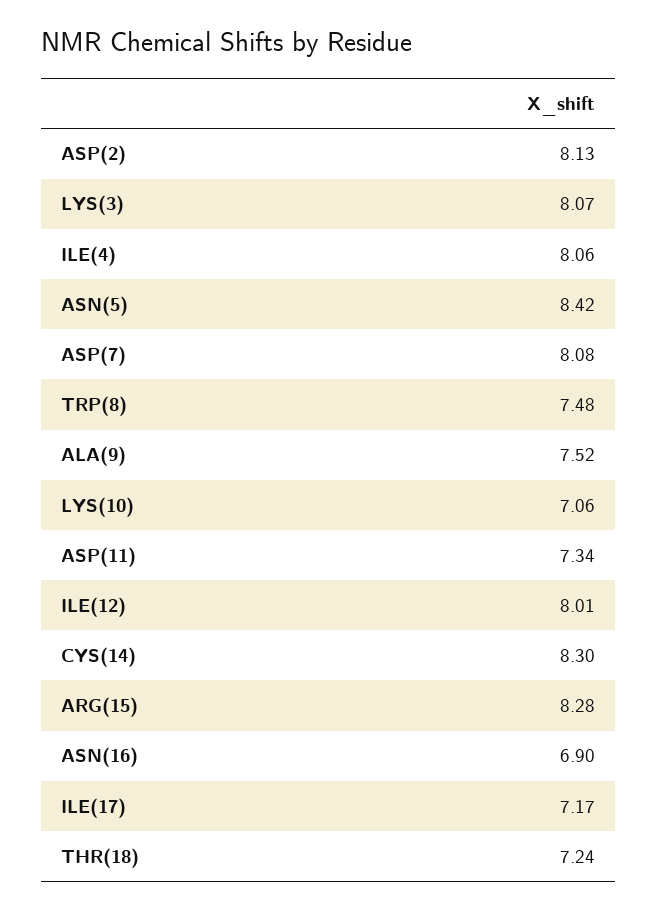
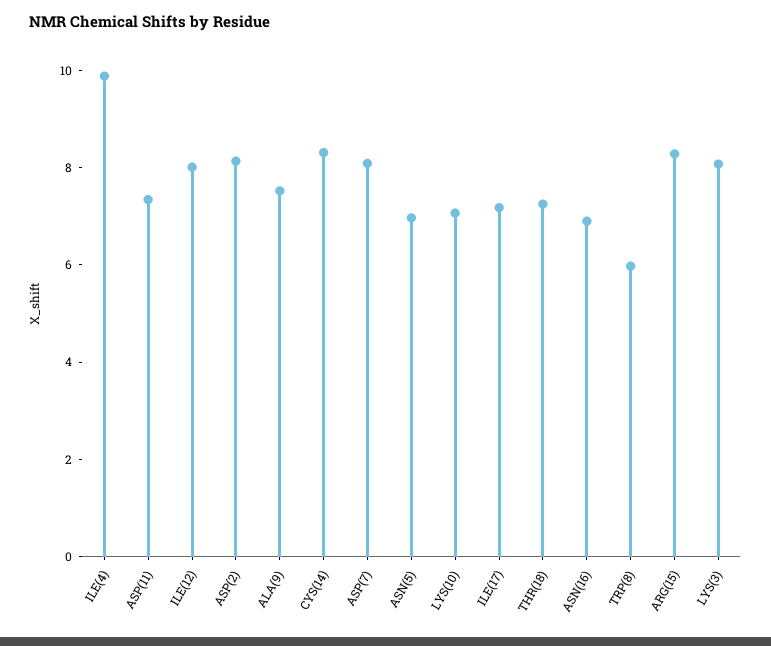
ILE(4): 8.06 -> 10
ASN(5): 8.42 -> 7
TRP(8): 7.48 -> 6

